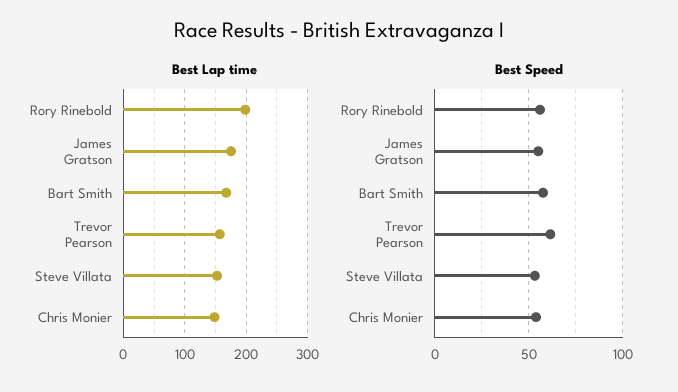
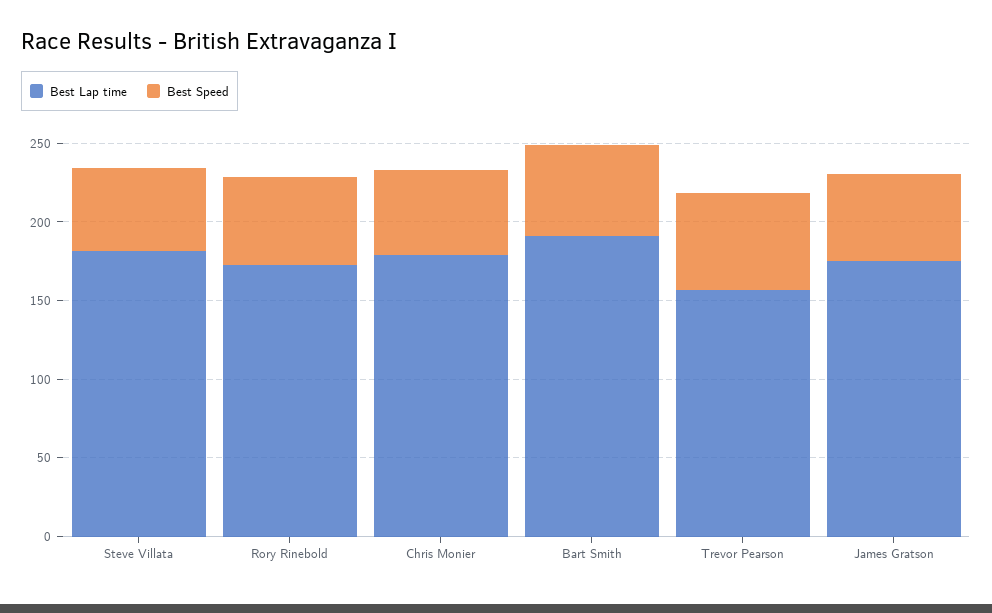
Best Lap time, Rory Rinebold: 200 -> 170
Best Lap time, Bart Smith: 170 -> 190
Best Lap time, Steve Villata: 150 -> 180
Best Lap time, Chris Monier: 150 -> 180

